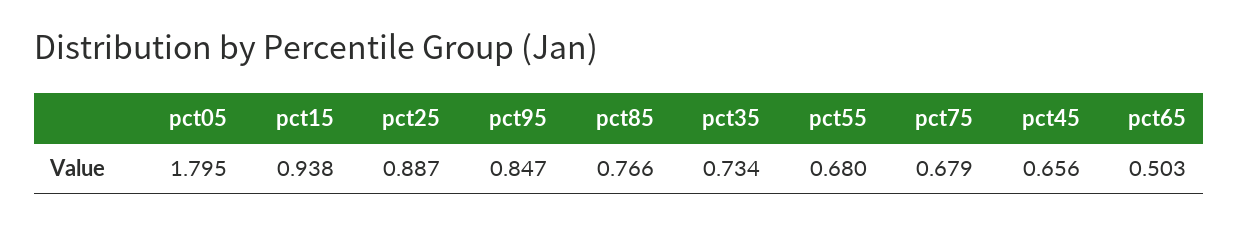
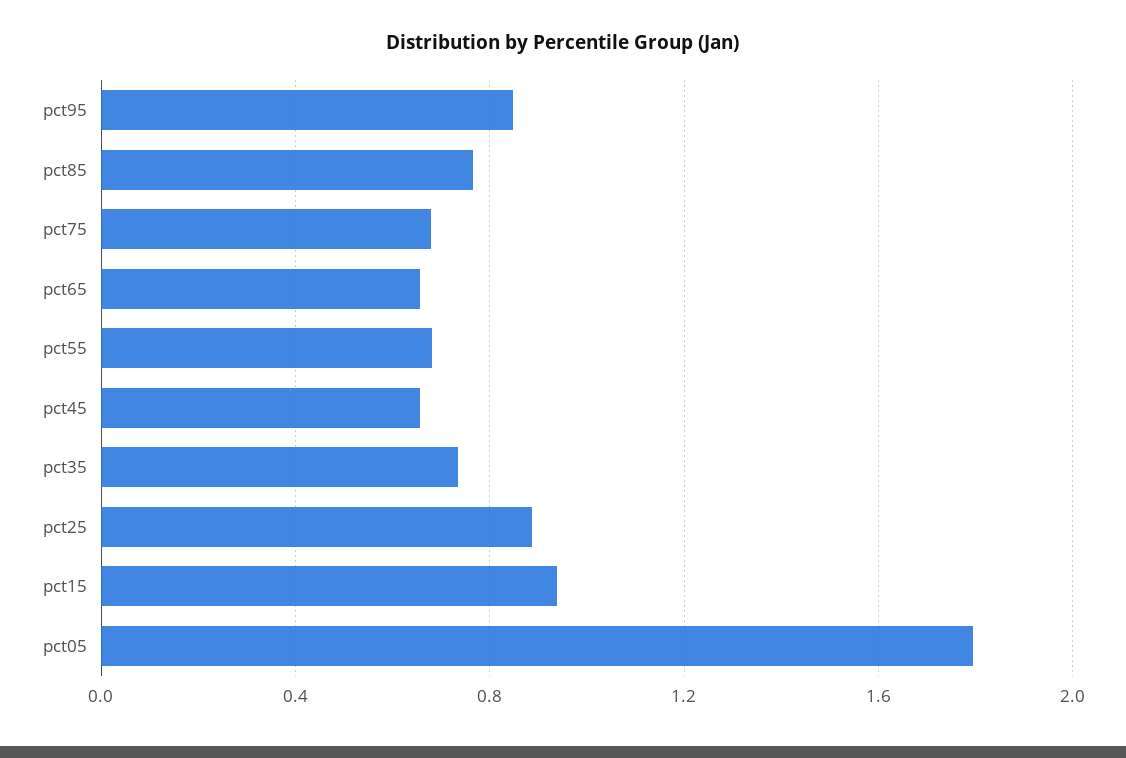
pct65: 0.503 -> 0.65

